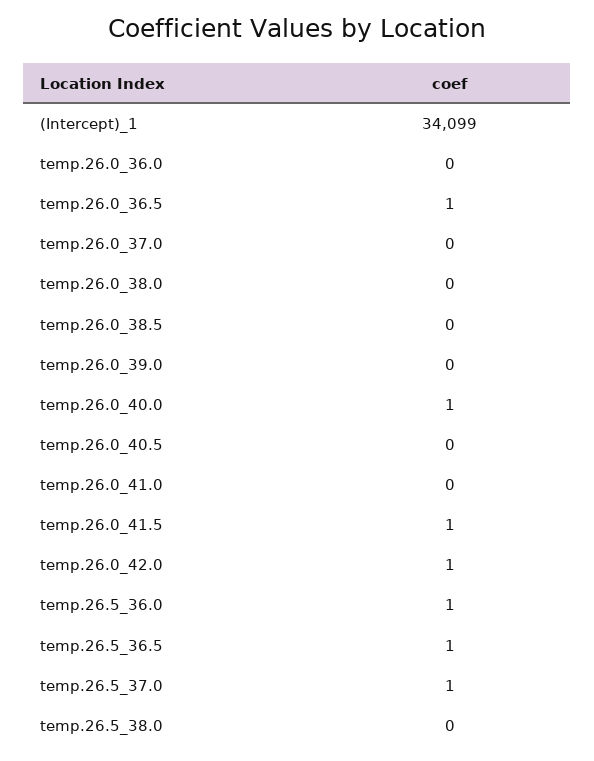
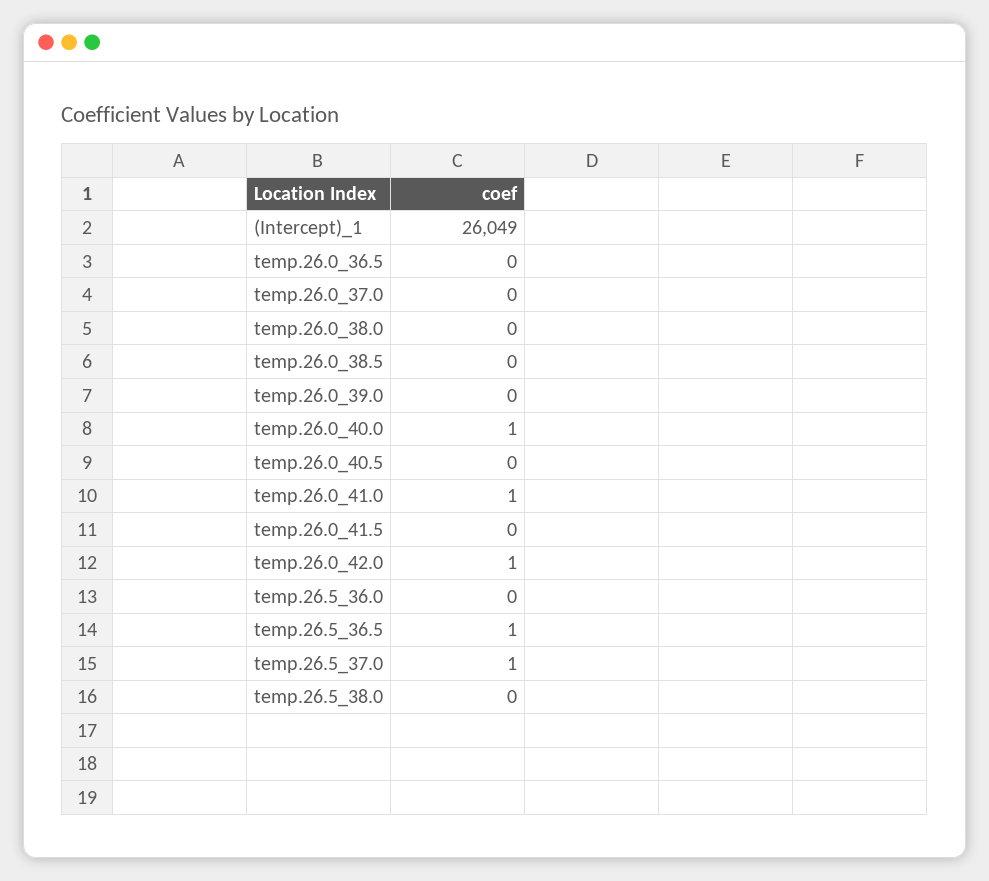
(Intercept)_1: 34099 -> 26049
temp.26.0_36.0: 0 -> none
temp.26.0_36.5: 1 -> 0
temp.26.0_41.0: 0 -> 1
temp.26.0_41.5: 1 -> 0
temp.26.5_36.0: 1 -> 0

